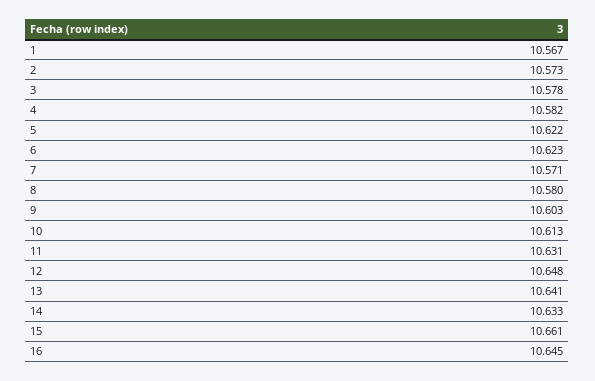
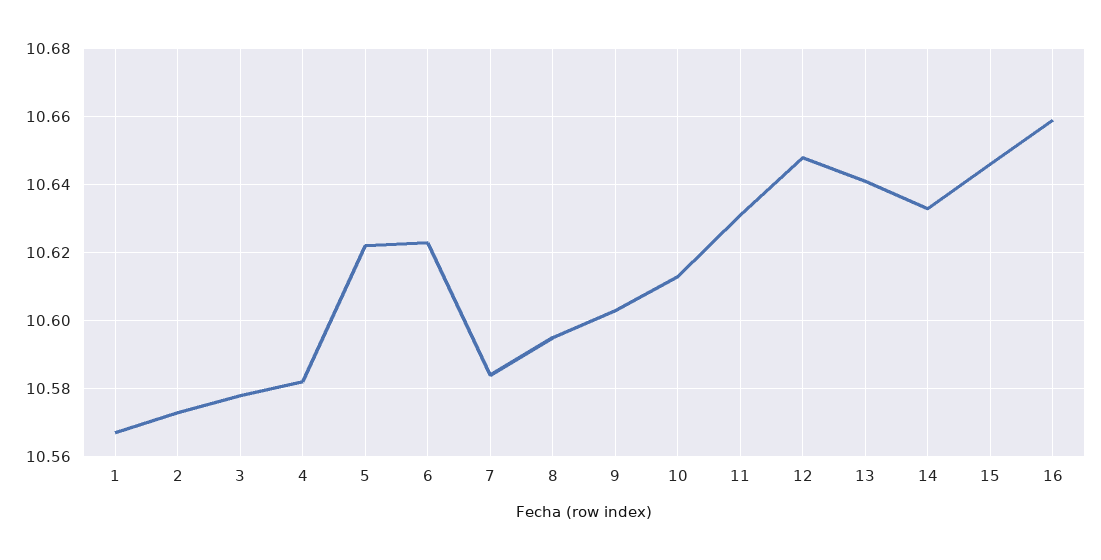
7: 10.571 -> 10.585
8: 10.58 -> 10.595
15: 10.661 -> 10.645
16: 10.645 -> 10.66

